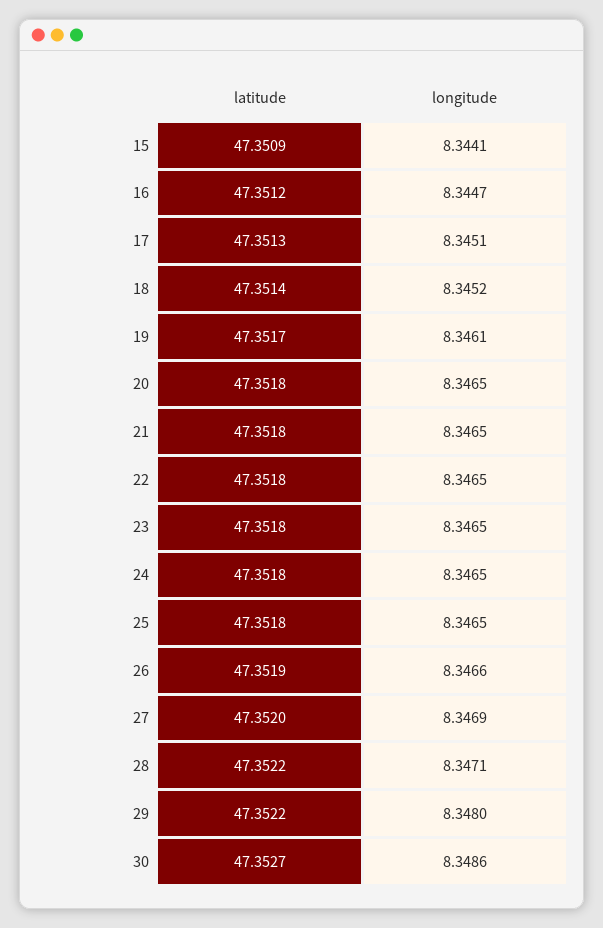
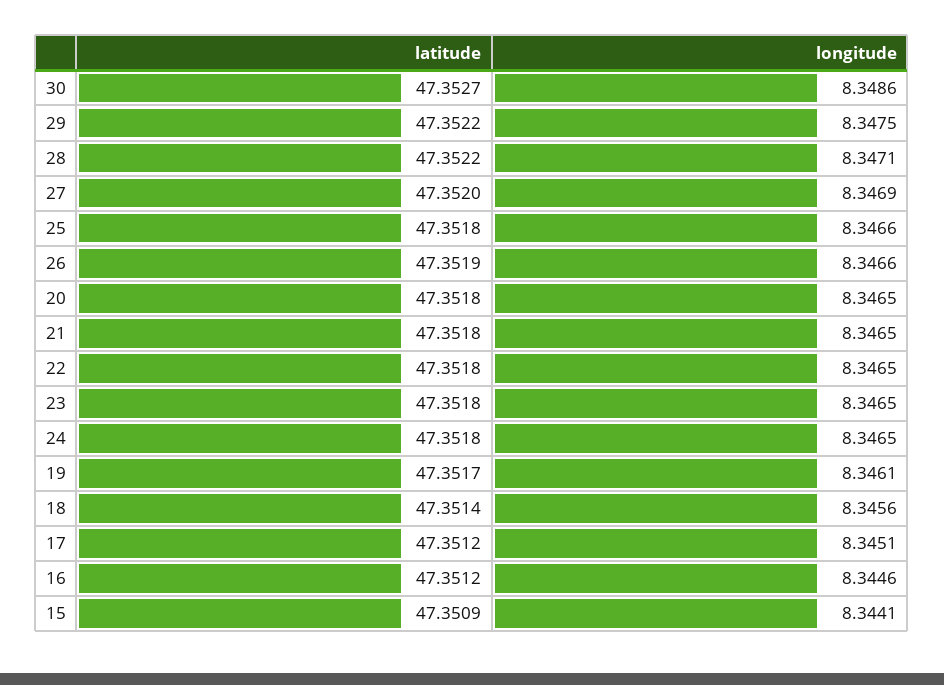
longitude, 16: 8.3447 -> 8.3446
latitude, 17: 47.3513 -> 47.3512
longitude, 18: 8.3452 -> 8.3456
longitude, 25: 8.3465 -> 8.3466
longitude, 29: 8.348 -> 8.3475

